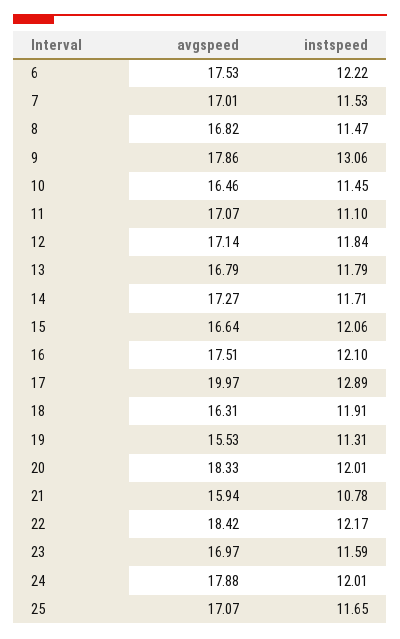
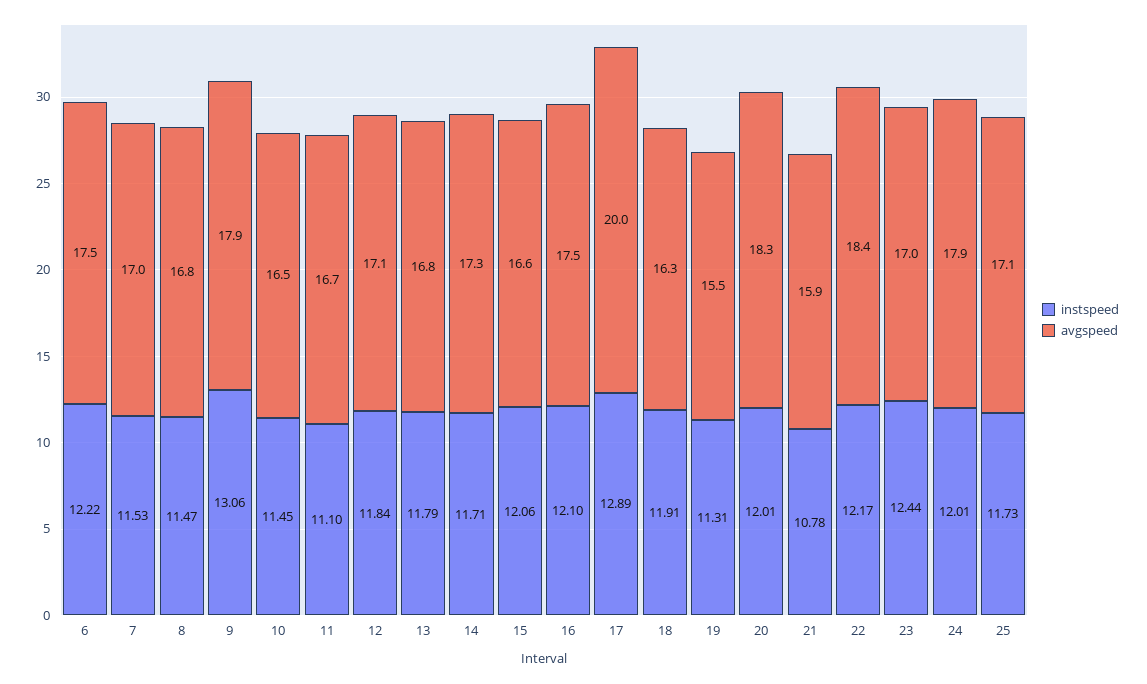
avgspeed, 11: 17.07 -> 16.7
instspeed, 23: 11.59 -> 12.44
instspeed, 25: 11.65 -> 11.73

